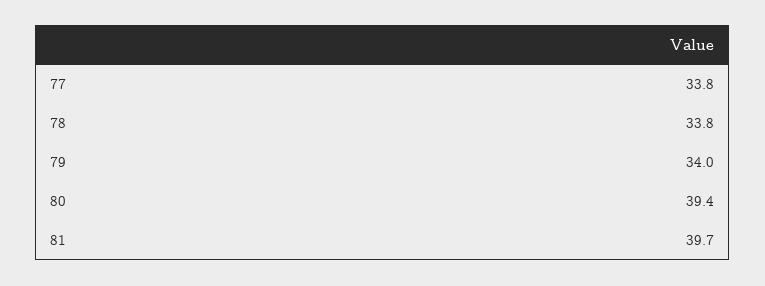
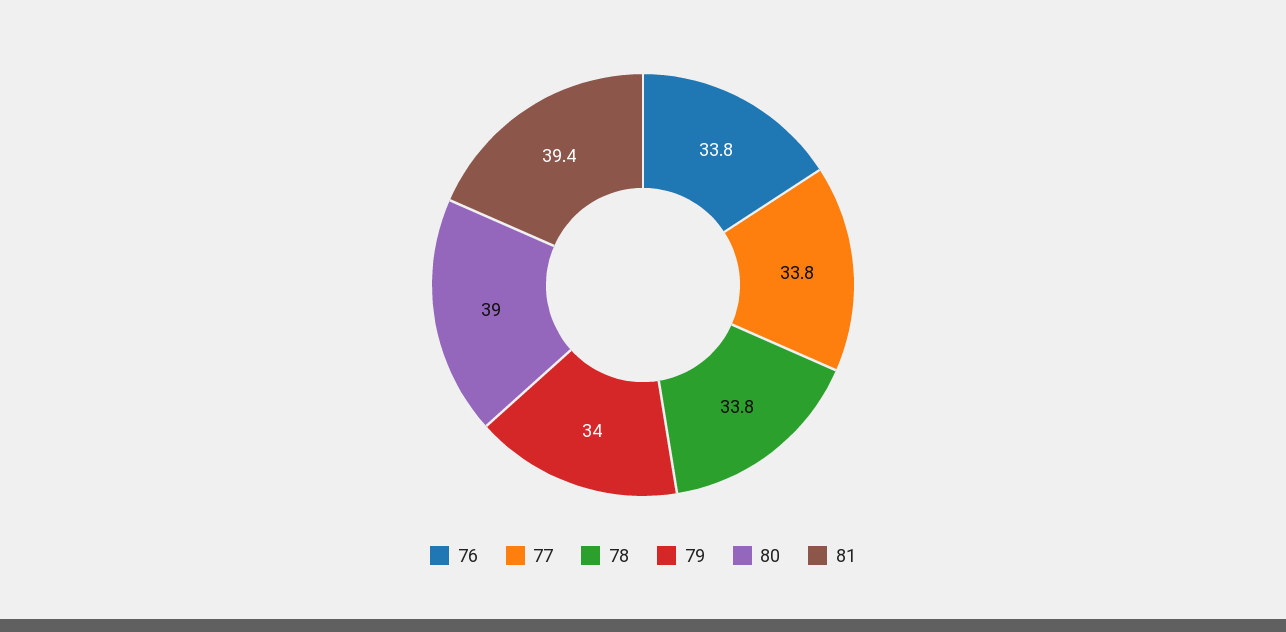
80: 39.4 -> 39
81: 39.7 -> 39.4
76: none -> 33.8

